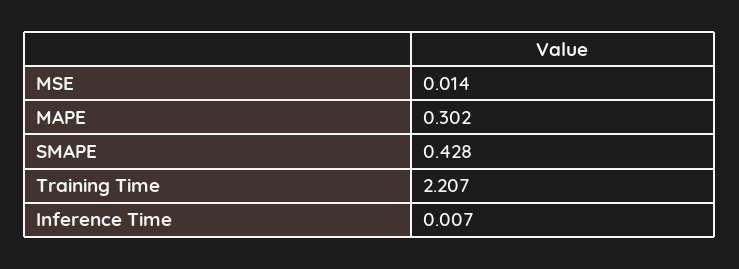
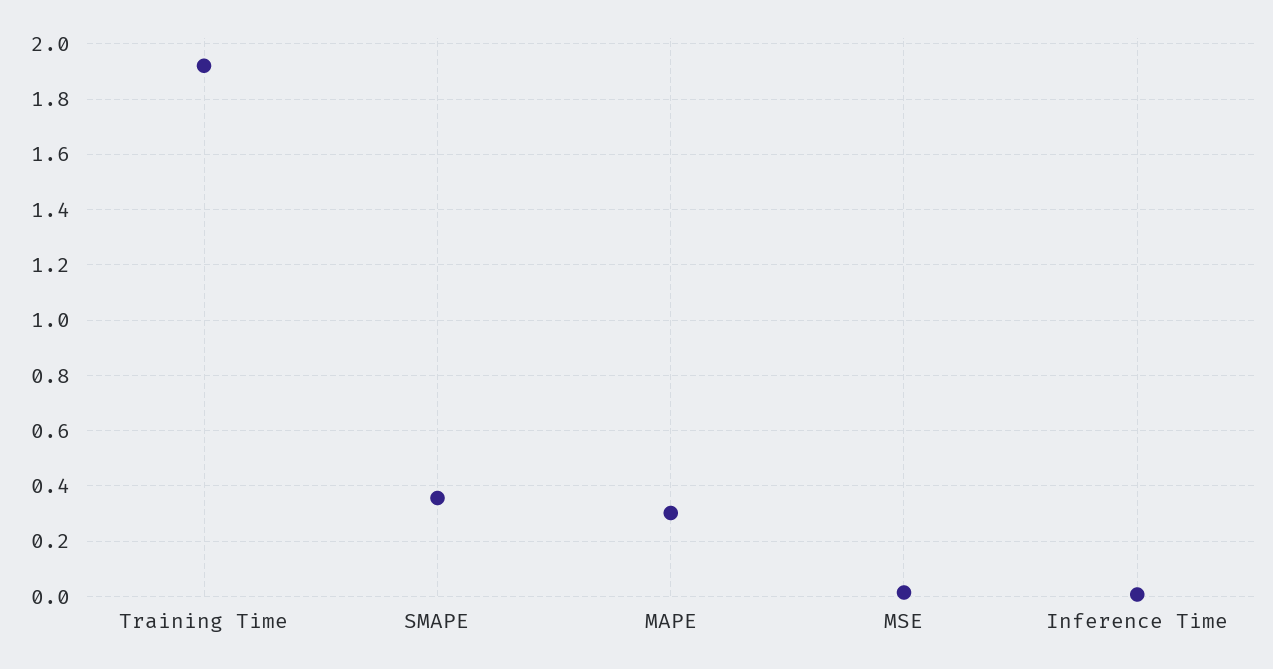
SMAPE: 0.428 -> 0.35
Training Time: 2.207 -> 1.925

